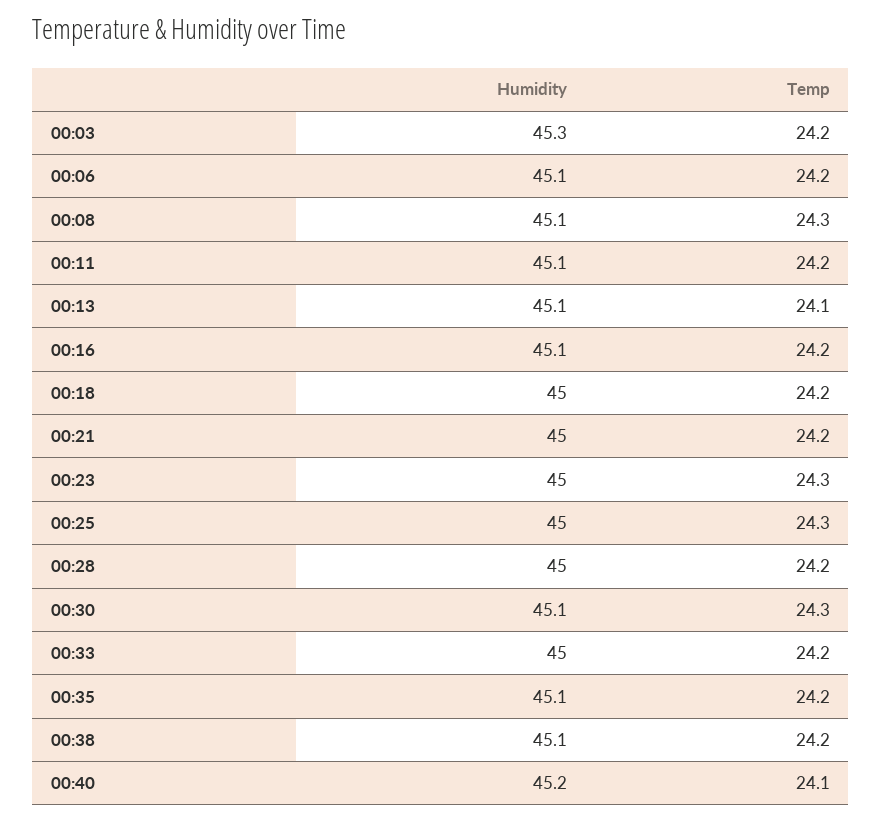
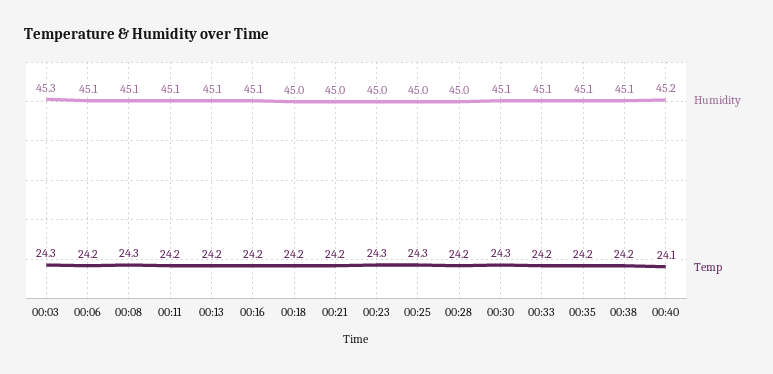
Temp, 00:03: 24.2 -> 24.3
Temp, 00:13: 24.1 -> 24.2
Humidity, 00:33: 45 -> 45.1

